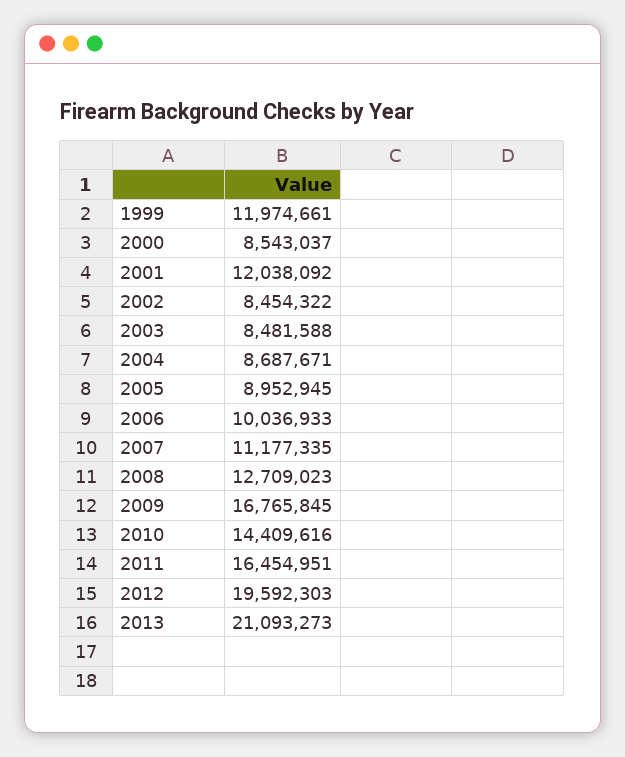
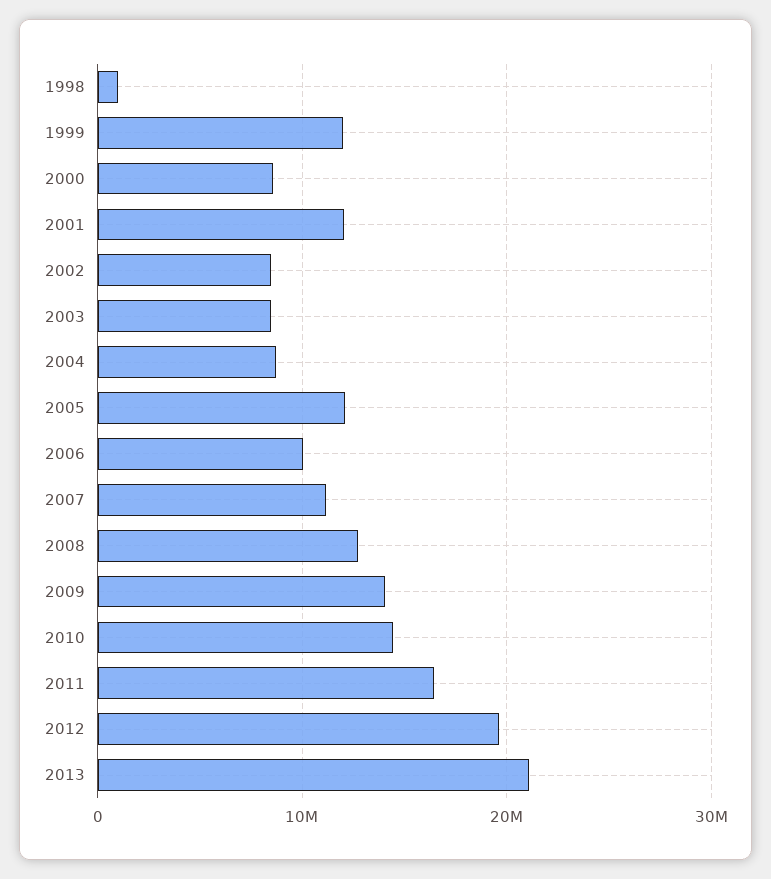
2005: 8952945 -> 12000000
2009: 16765845 -> 14000000
1998: none -> 1000000

